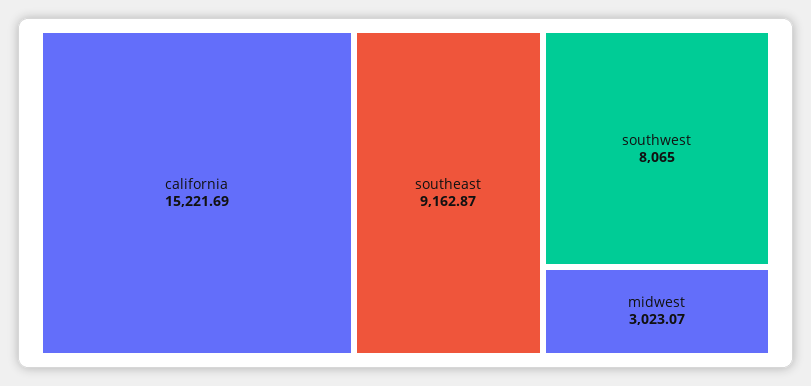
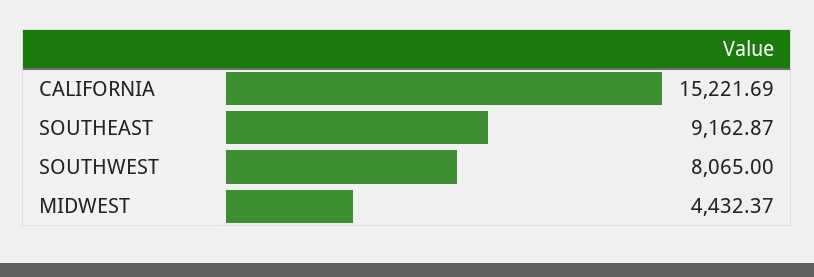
midwest: 3023.07 -> 4432.37

